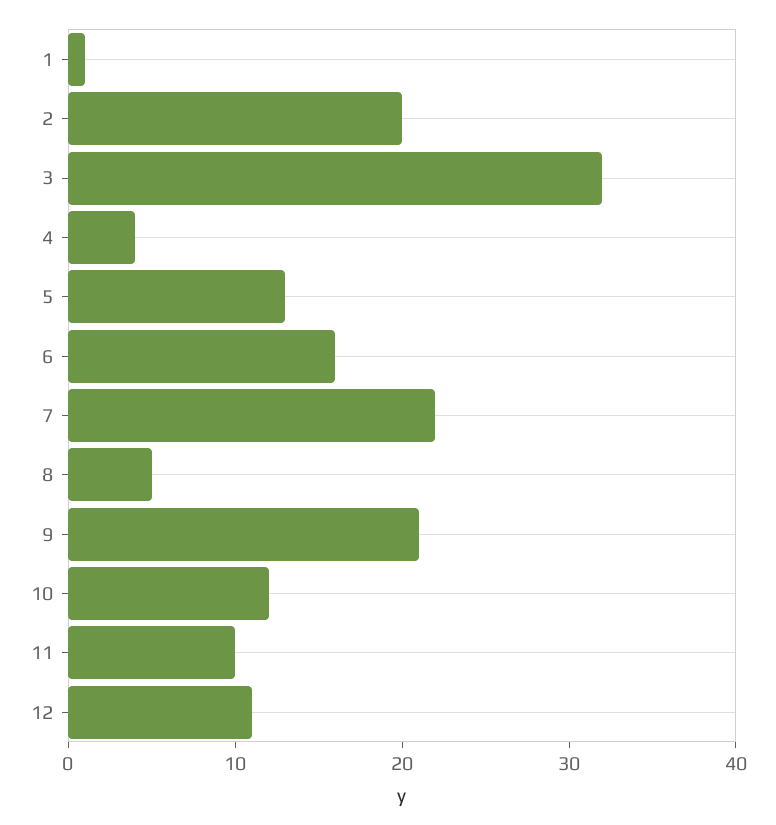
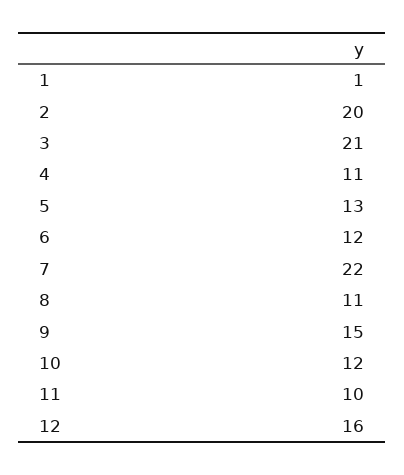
3: 32 -> 21
4: 4 -> 11
6: 16 -> 12
8: 5 -> 11
9: 21 -> 15
12: 11 -> 16

